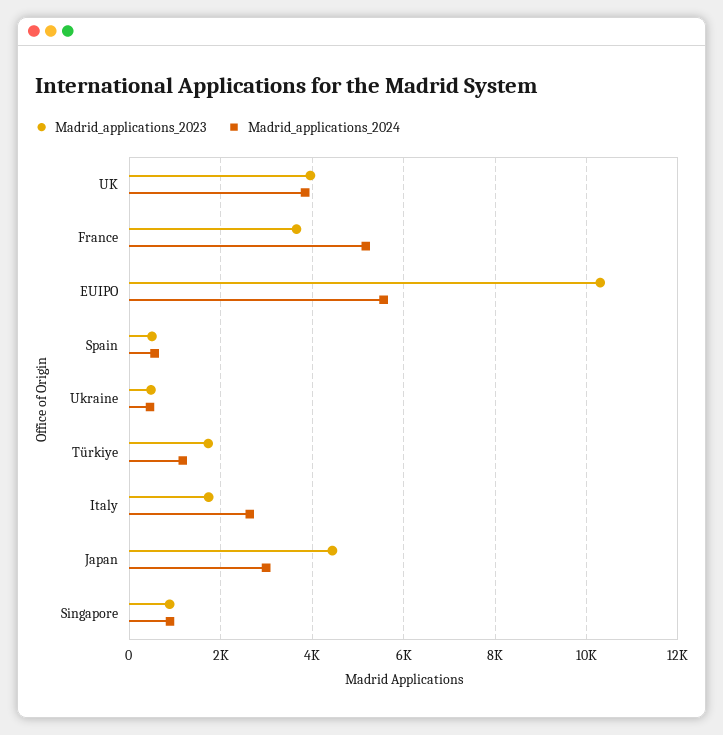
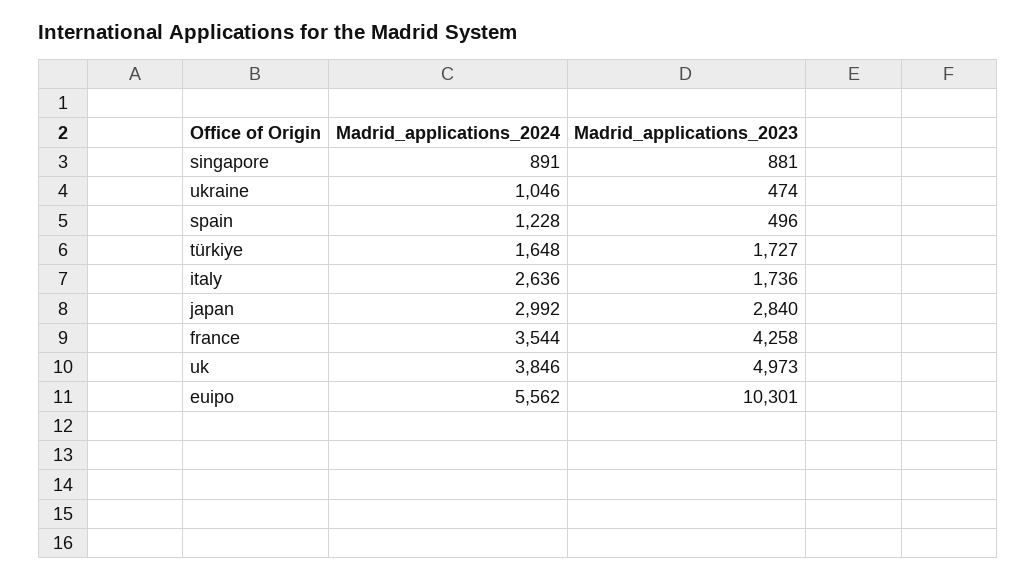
Madrid_applications_2023, UK: 4000 -> 4973
Madrid_applications_2023, France: 3600 -> 4258
Madrid_applications_2024, France: 5200 -> 3544
Madrid_applications_2024, Spain: 600 -> 1228
Madrid_applications_2024, Ukraine: 400 -> 1046
Madrid_applications_2024, Türkiye: 1200 -> 1648
Madrid_applications_2023, Japan: 4400 -> 2840

